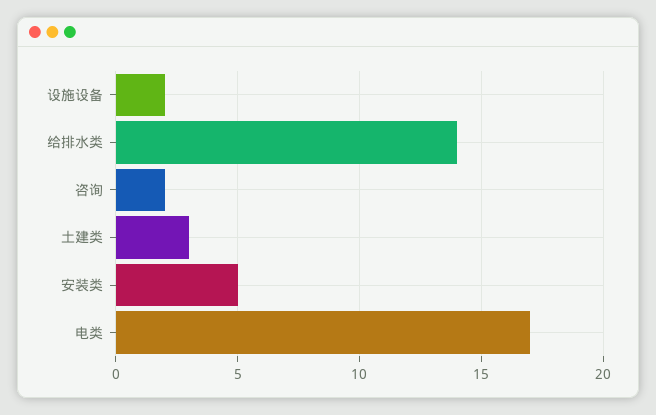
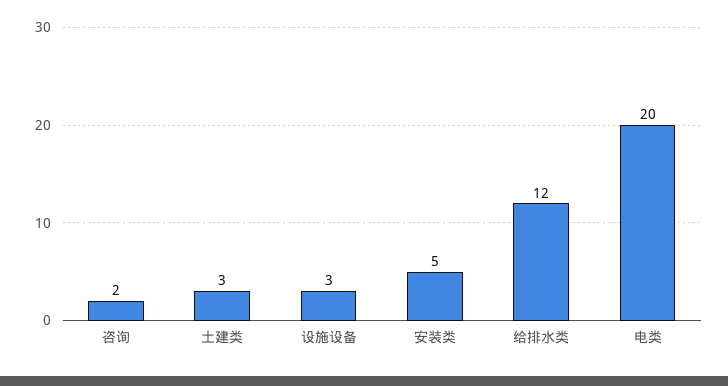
设施设备: 2 -> 3
给排水类: 14 -> 12
电类: 17 -> 20

